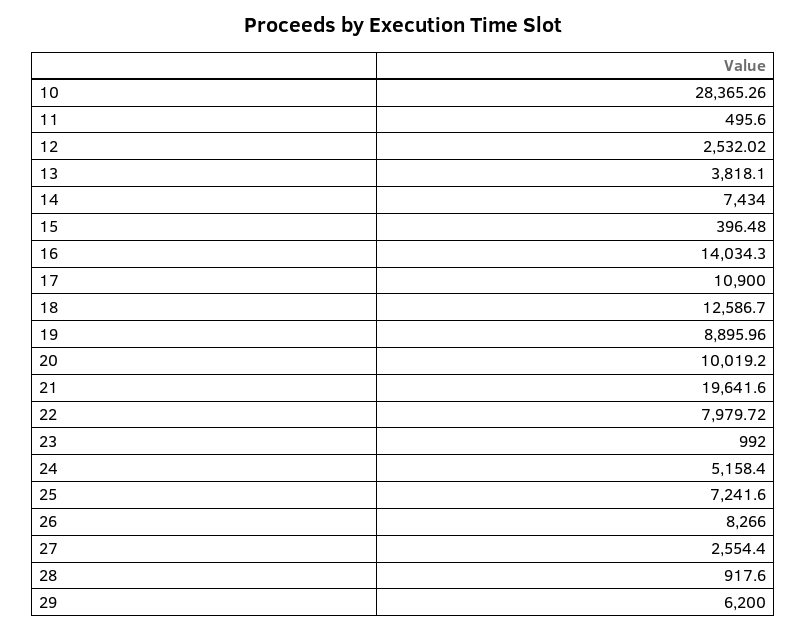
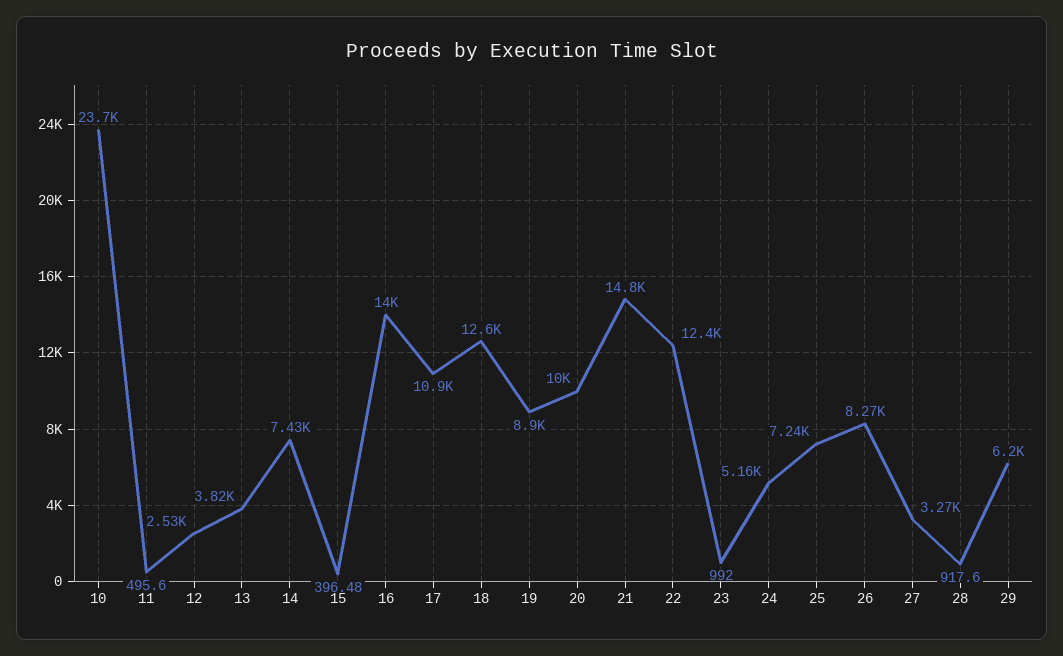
10: 28365.26 -> 23700
21: 19641.6 -> 14800
22: 7979.72 -> 12400
27: 2554.4 -> 3270

